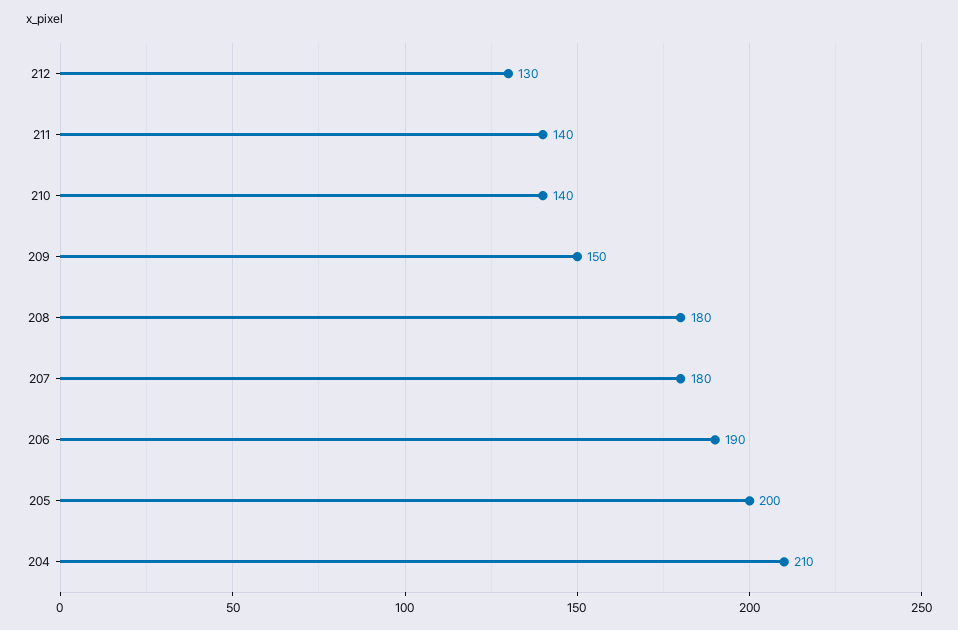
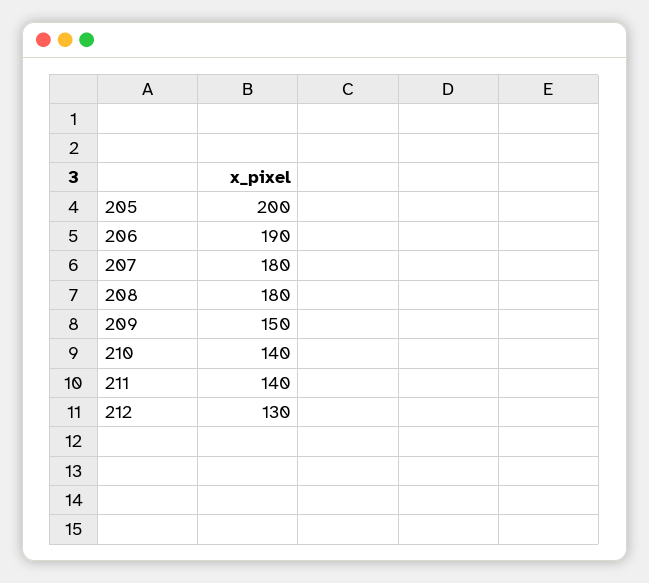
204: 210 -> none

